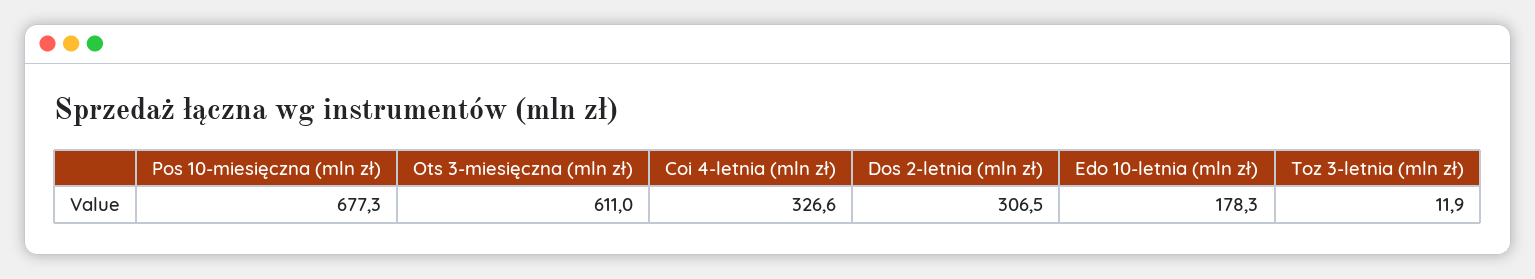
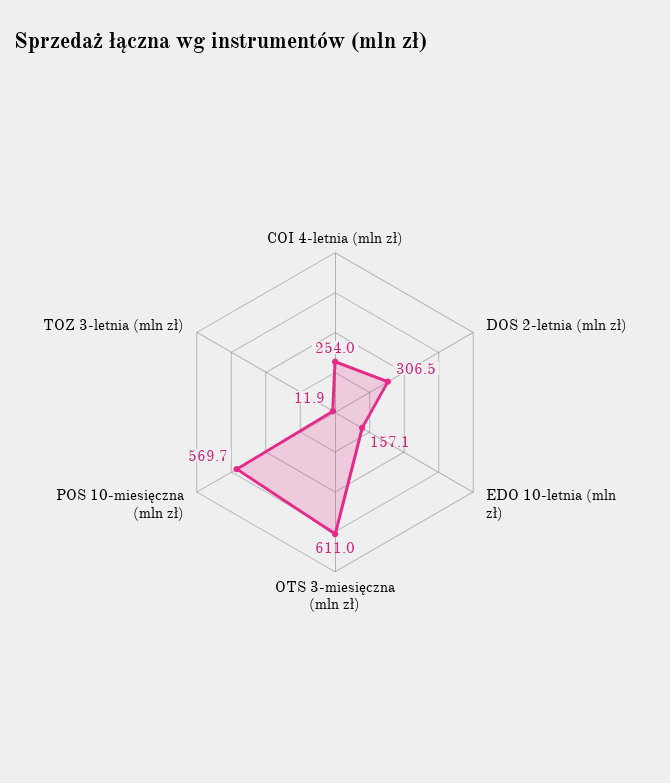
Pos 10-miesięczna (mln zł): 677.3 -> 569.7
Coi 4-letnia (mln zł): 326.6 -> 254
Edo 10-letnia (mln zł): 178.3 -> 157.1

